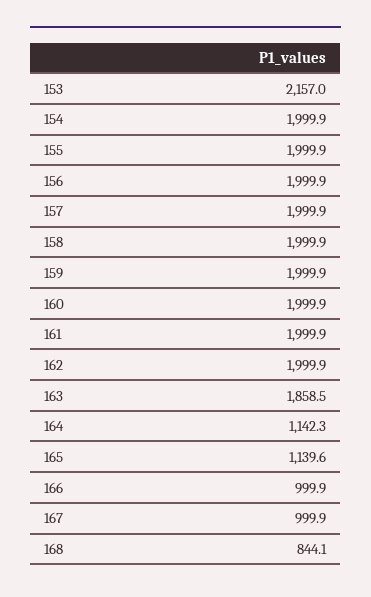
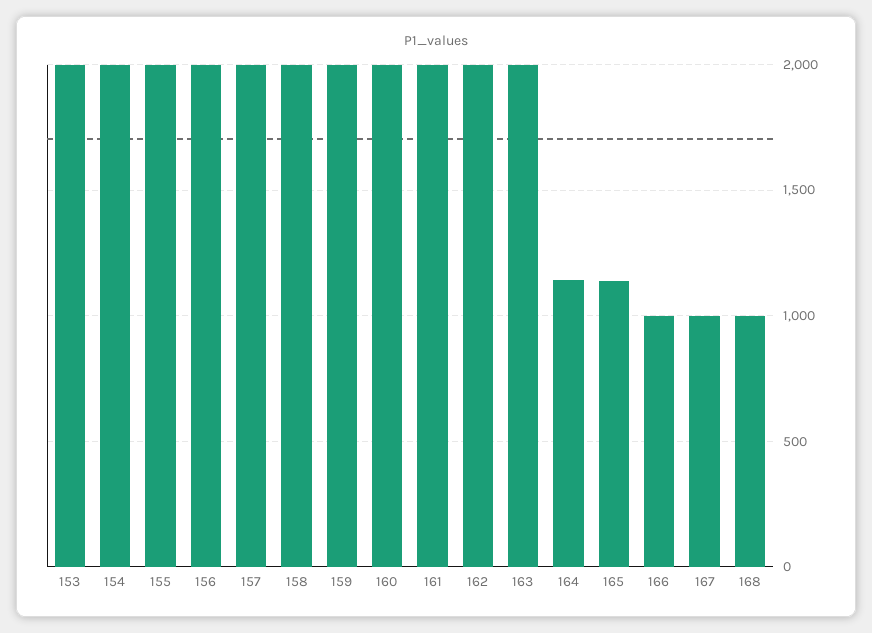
153: 2157 -> 2000
163: 1858.5 -> 2000
168: 844.1 -> 1000

